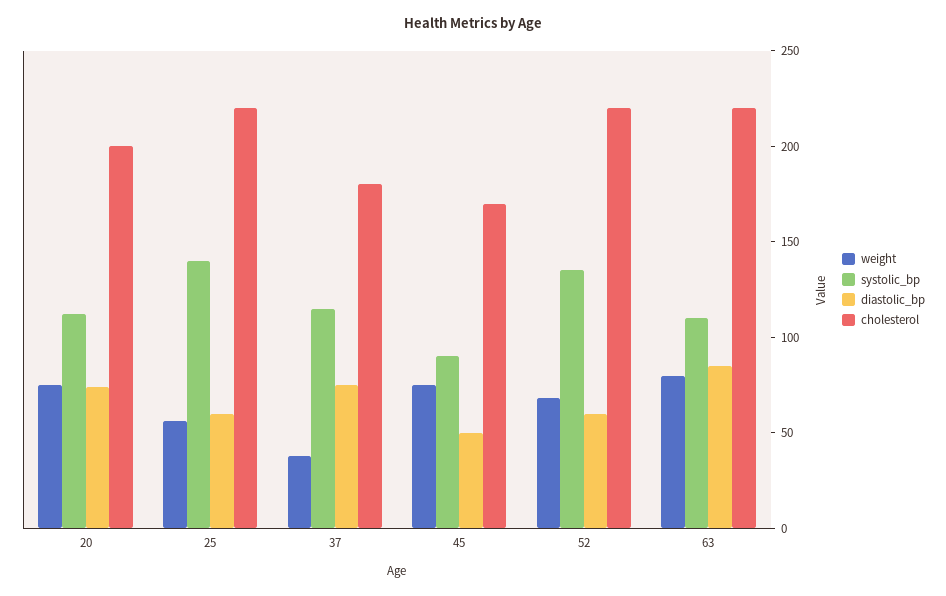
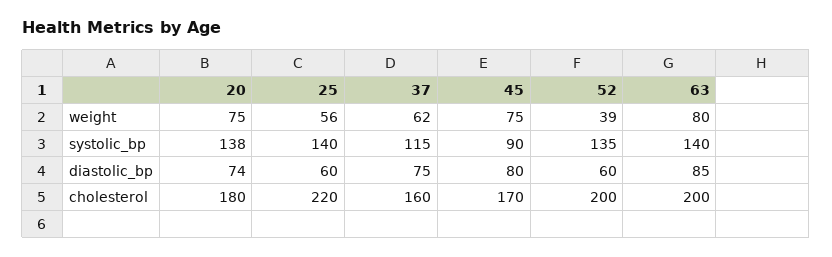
systolic_bp, 20: 110 -> 138
cholesterol, 20: 200 -> 180
weight, 37: 40 -> 62
cholesterol, 37: 180 -> 160
diastolic_bp, 45: 50 -> 80
weight, 52: 70 -> 39
cholesterol, 52: 220 -> 200
systolic_bp, 63: 110 -> 140
cholesterol, 63: 220 -> 200

